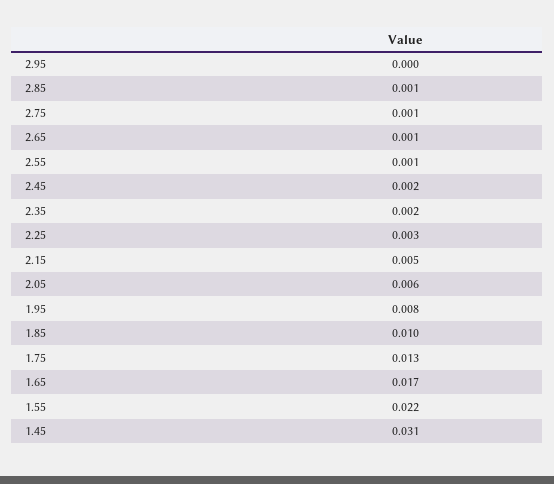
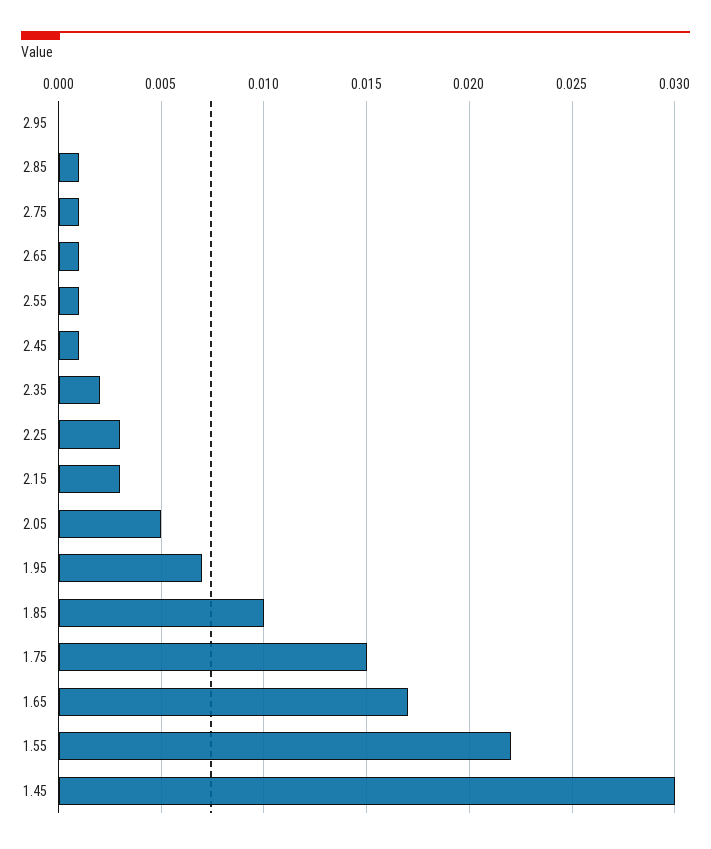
2.45: 0.002 -> 0.001
2.15: 0.005 -> 0.003
2.05: 0.006 -> 0.005
1.95: 0.008 -> 0.007
1.75: 0.013 -> 0.015
1.45: 0.031 -> 0.03

